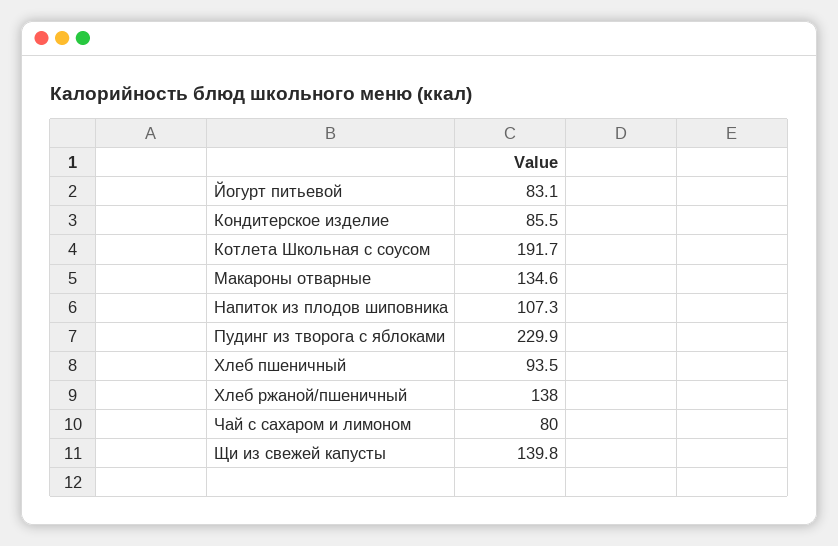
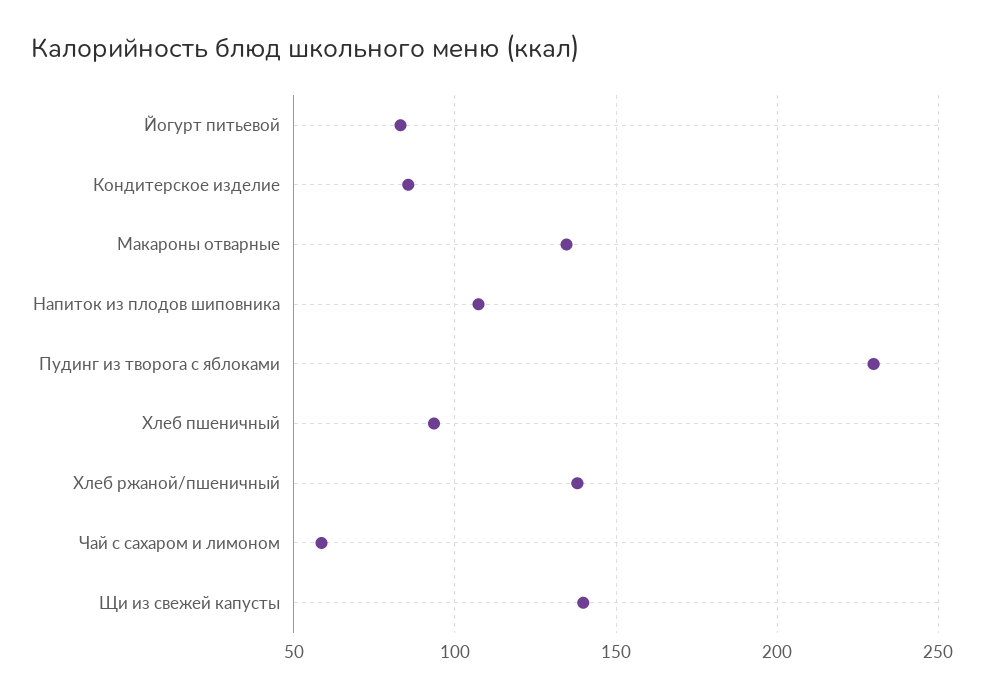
Котлета Школьная с соусом: 191.7 -> none
Чай с сахаром и лимоном: 80 -> 60

